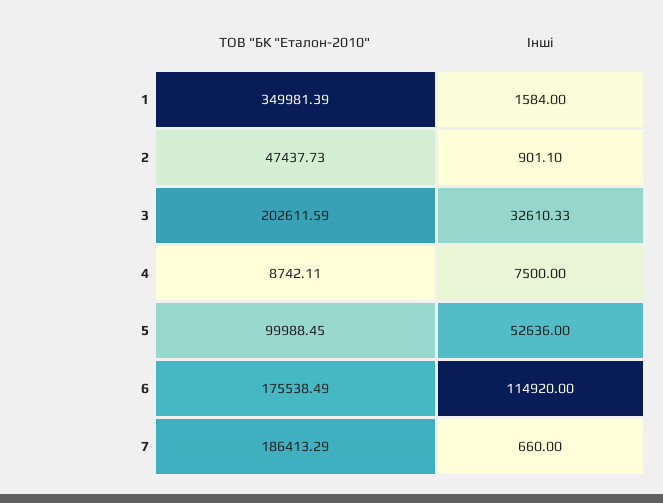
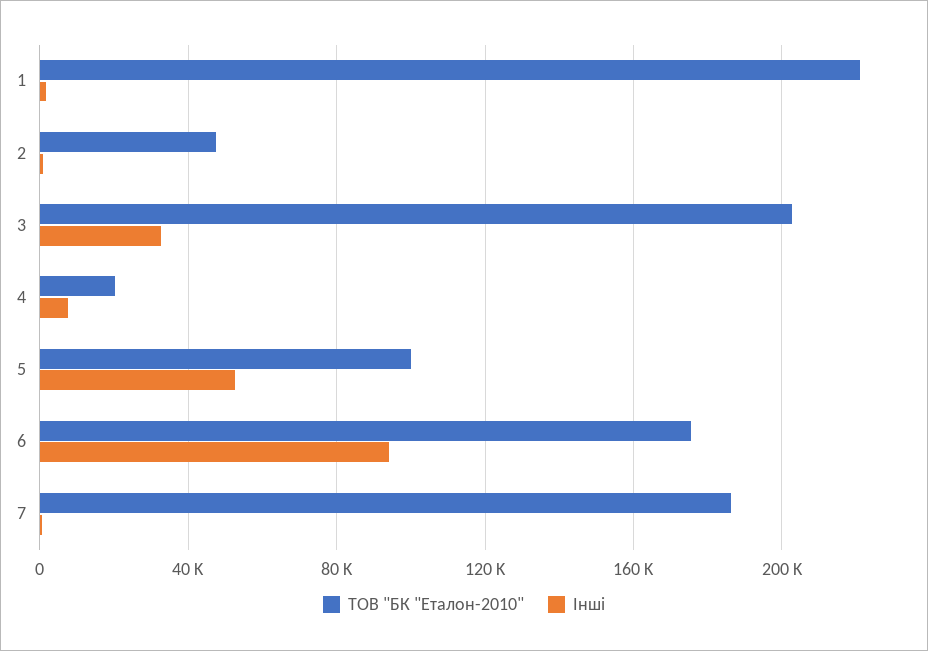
ТОВ "БК "Еталон-2010", 1: 349981.39 -> 220000
ТОВ "БК "Еталон-2010", 4: 8742.11 -> 20000
Інші, 6: 114920 -> 95000

